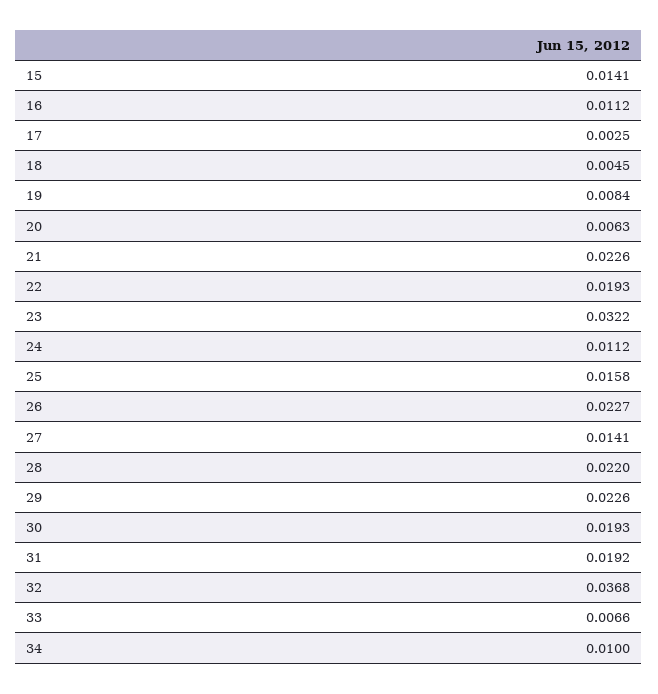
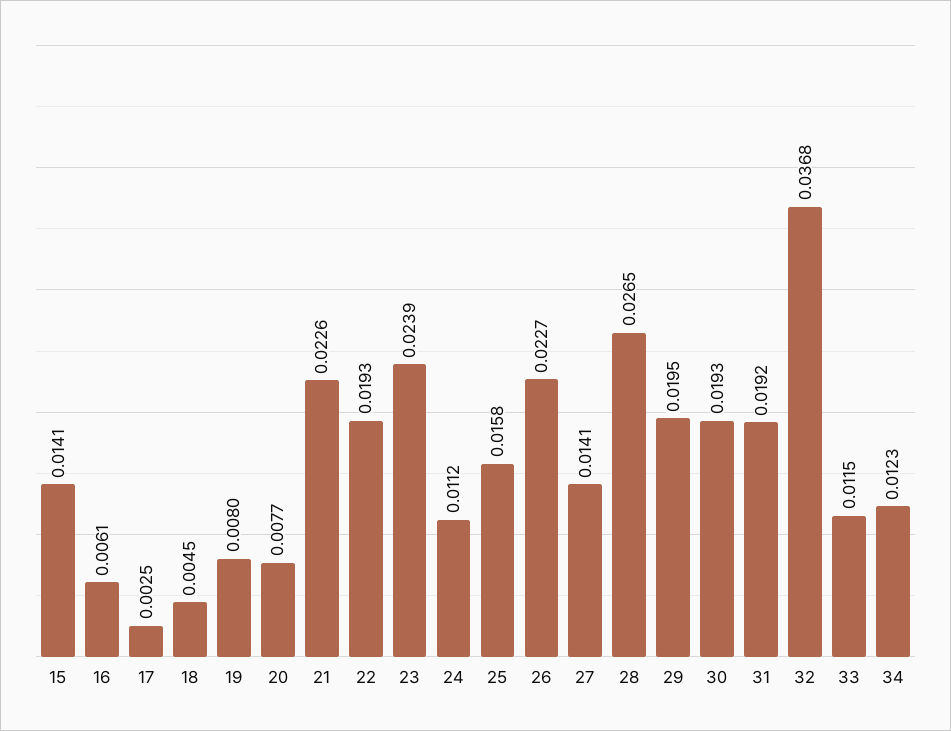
16: 0.0112 -> 0.0061
19: 0.0084 -> 0.008
20: 0.0063 -> 0.0077
23: 0.0322 -> 0.0239
28: 0.022 -> 0.0265
29: 0.0226 -> 0.0195
33: 0.0066 -> 0.0115
34: 0.01 -> 0.0123

